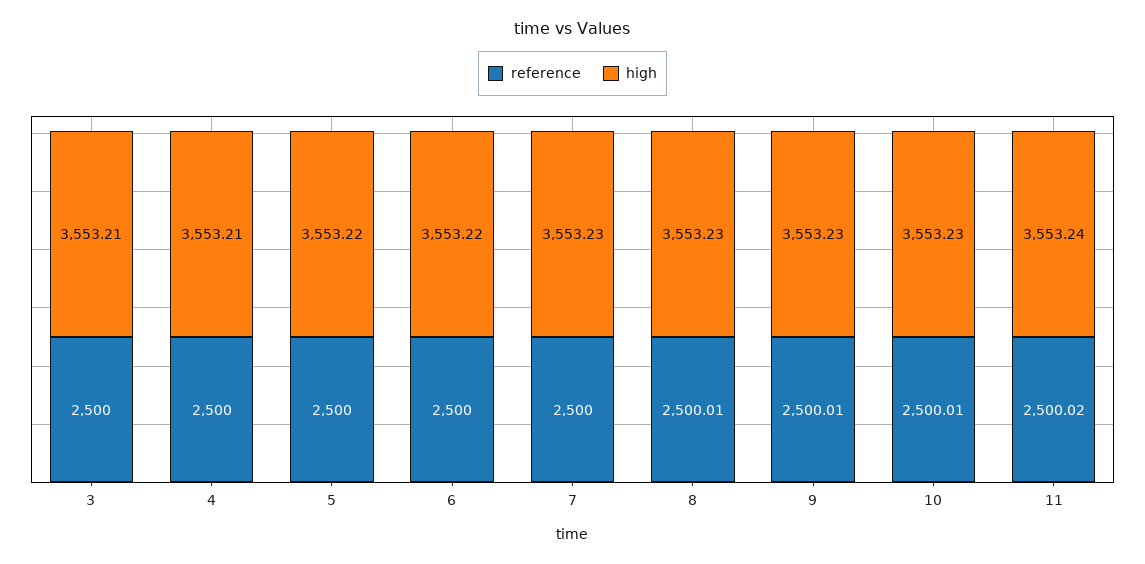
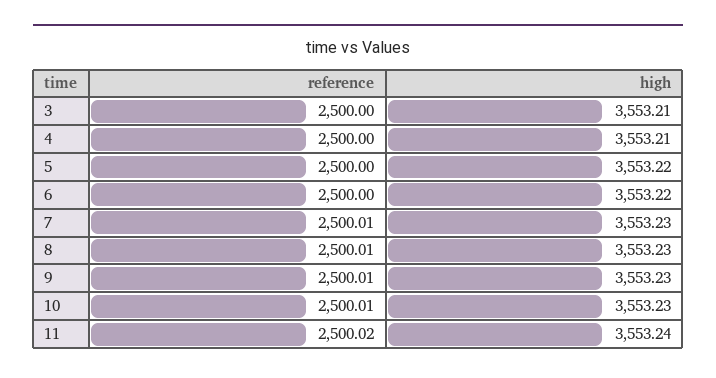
reference, 7: 2500 -> 2500.01

